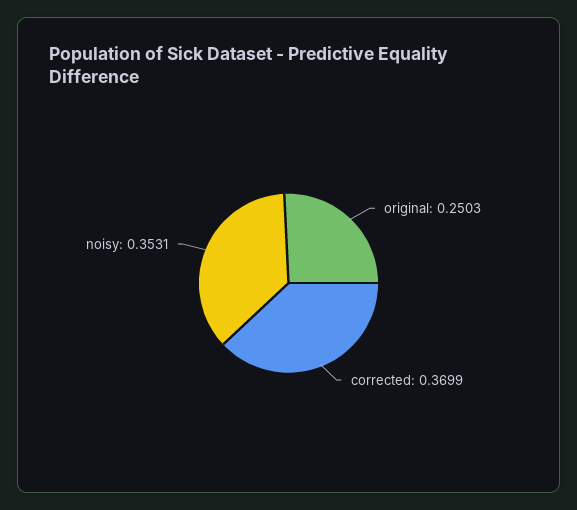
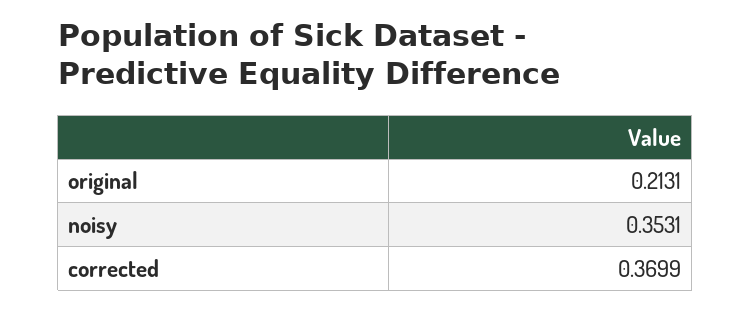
original: 0.2503 -> 0.2131

